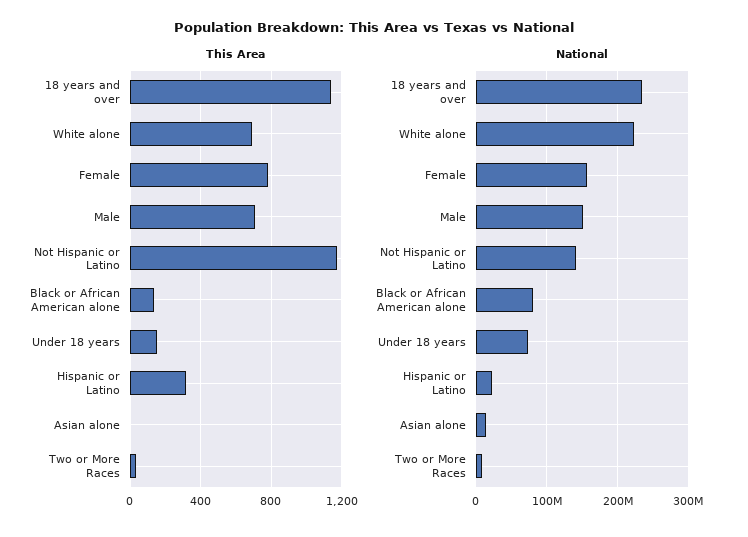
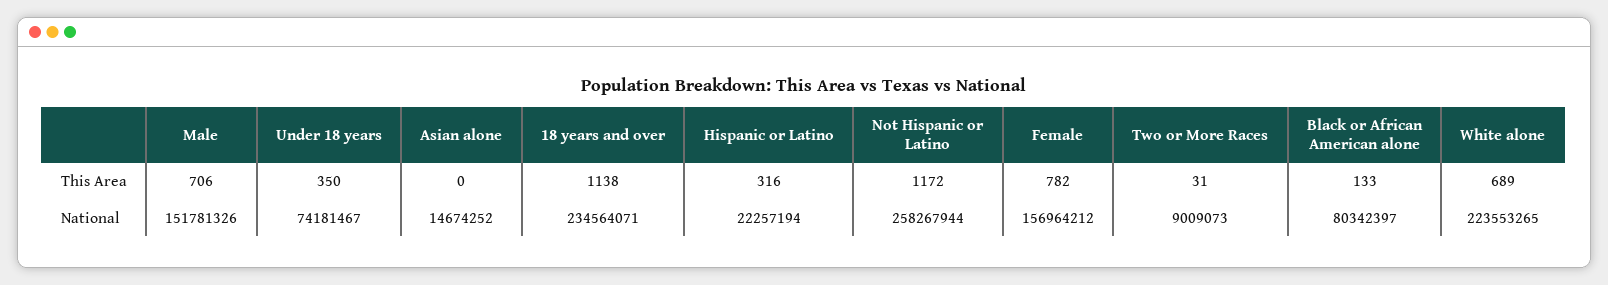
This Area, Under 18 years: 150 -> 350
National, Not Hispanic or Latino: 140000000 -> 258267944

